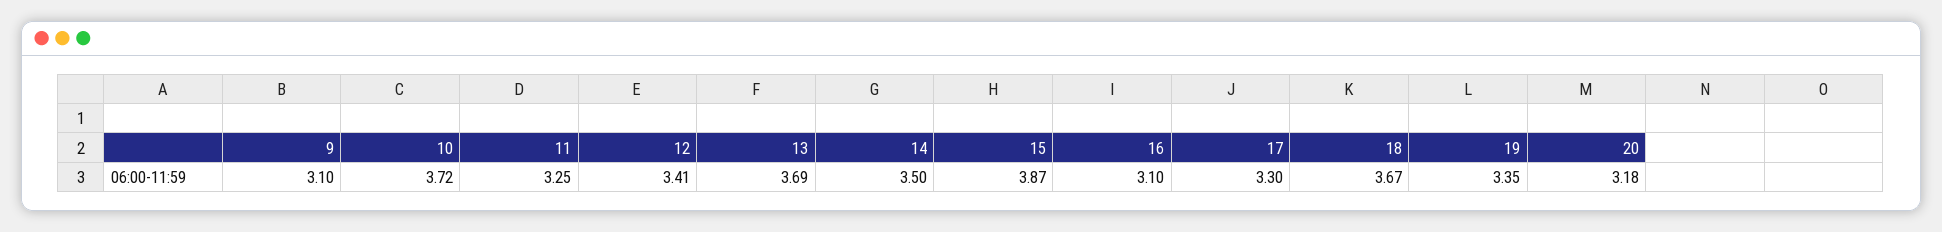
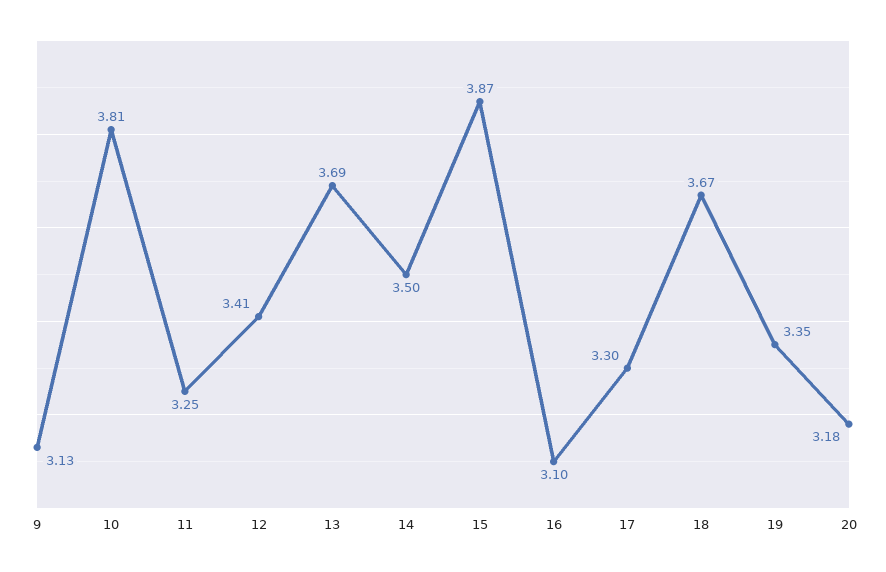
9: 3.1 -> 3.13
10: 3.72 -> 3.81

